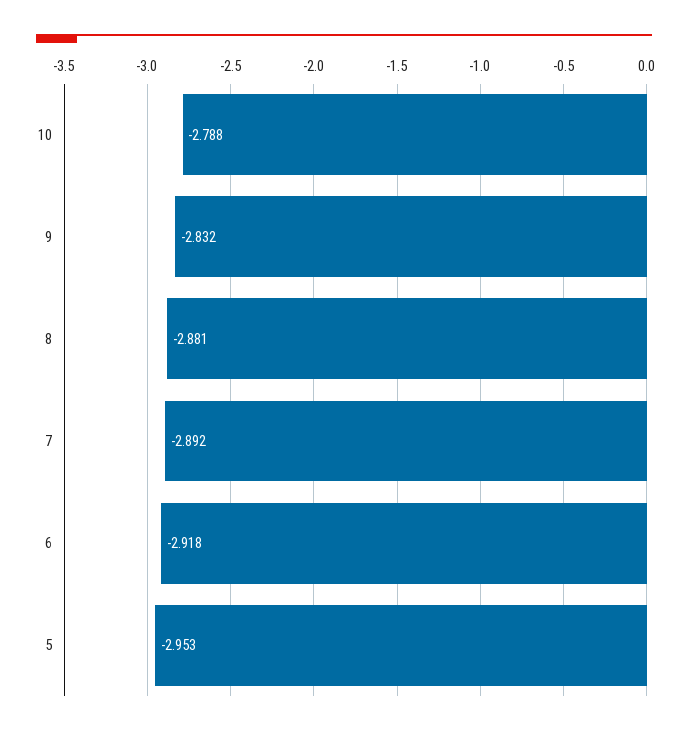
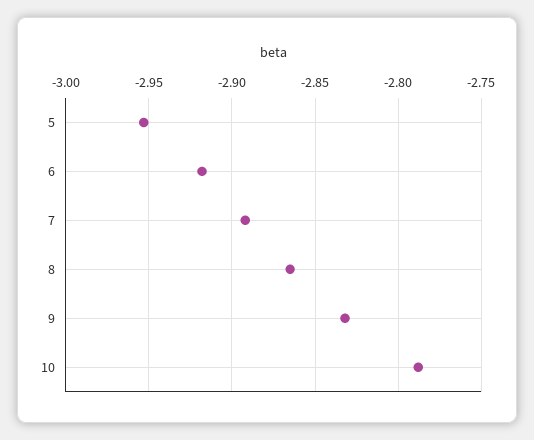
8: -2.881 -> -2.865

